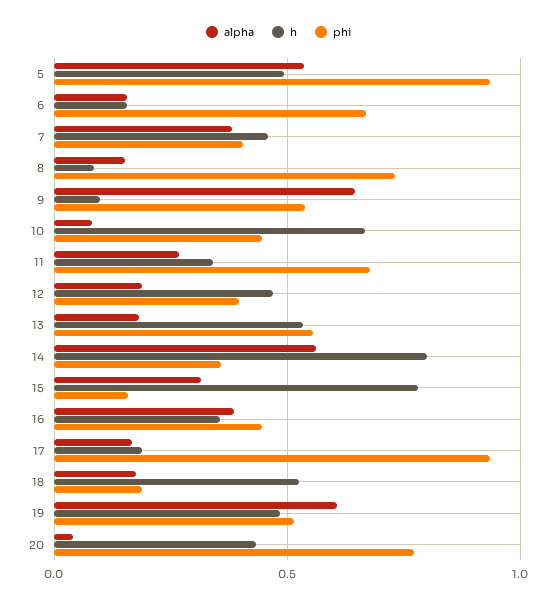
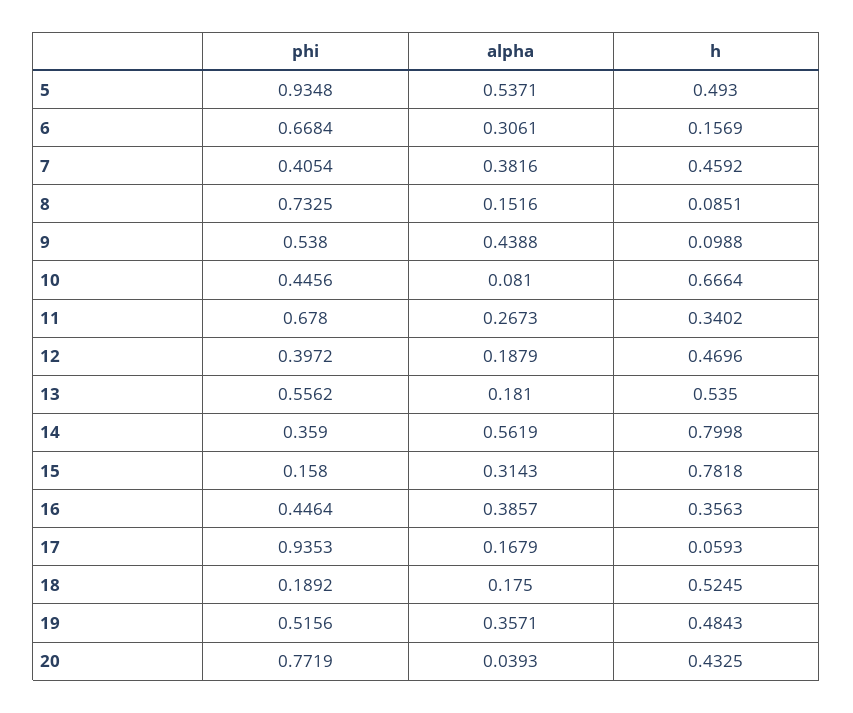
alpha, 6: 0.15 -> 0.3061
alpha, 9: 0.65 -> 0.4388
h, 17: 0.2 -> 0.0593
alpha, 19: 0.6 -> 0.3571

